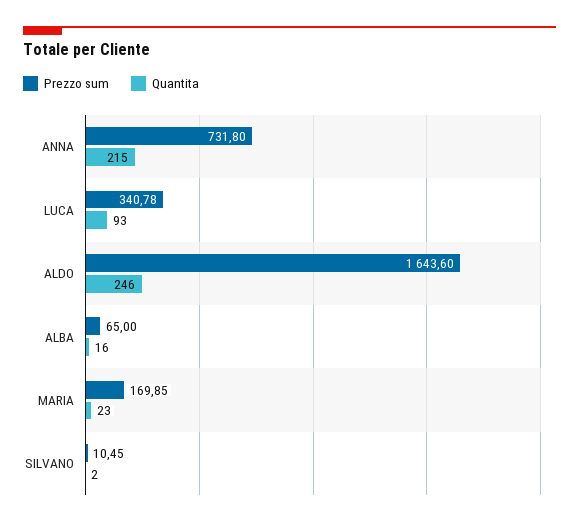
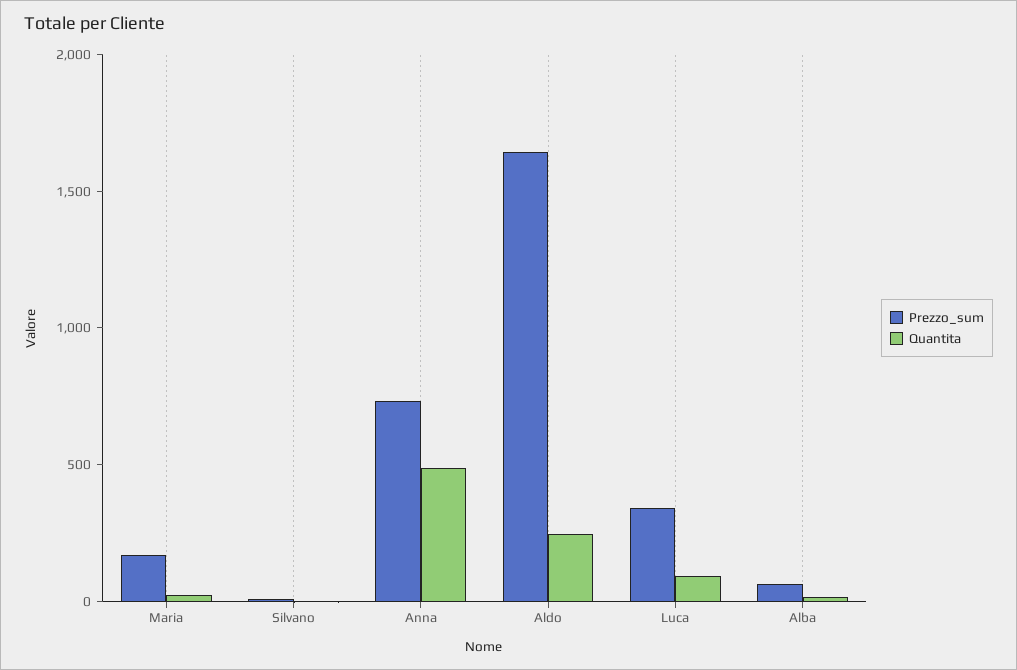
Quantita, ANNA: 215 -> 500

